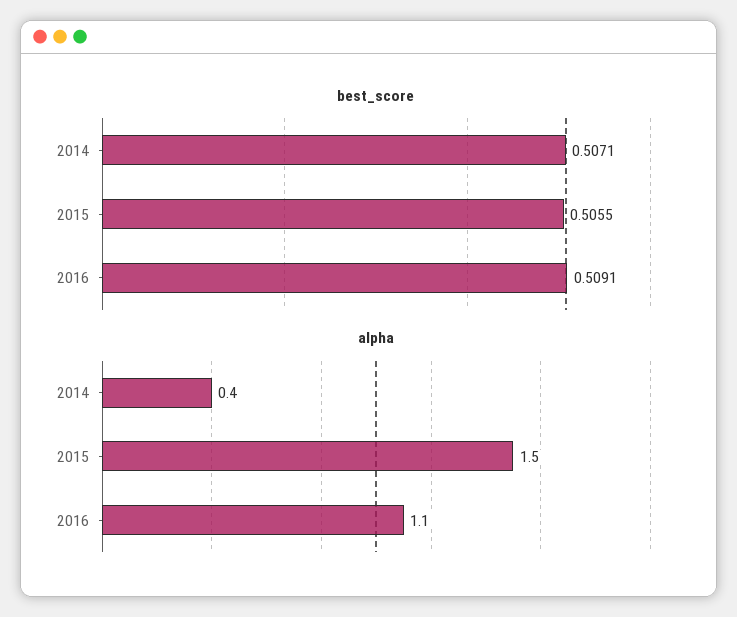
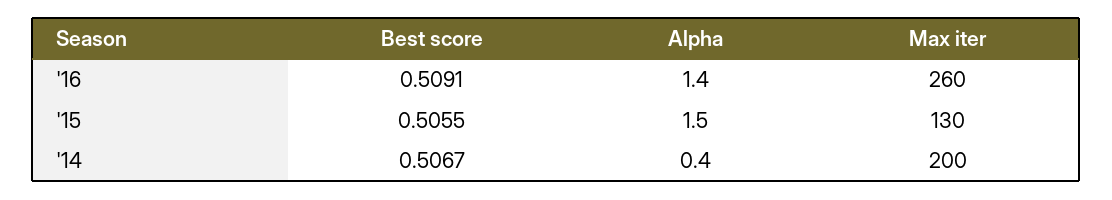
best_score, 2014: 0.5071 -> 0.5067
alpha, 2016: 1.1 -> 1.4
Max iter, 2016: none -> 260
Max iter, 2015: none -> 130
Max iter, 2014: none -> 200

